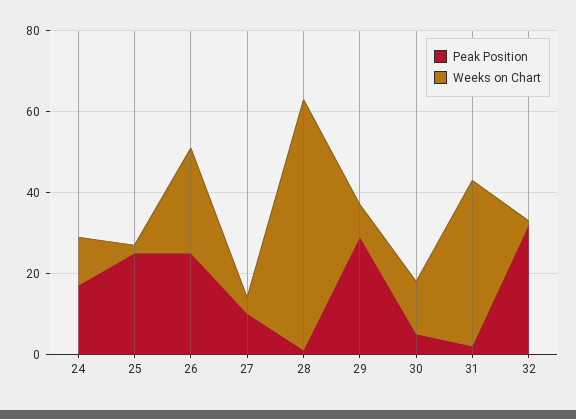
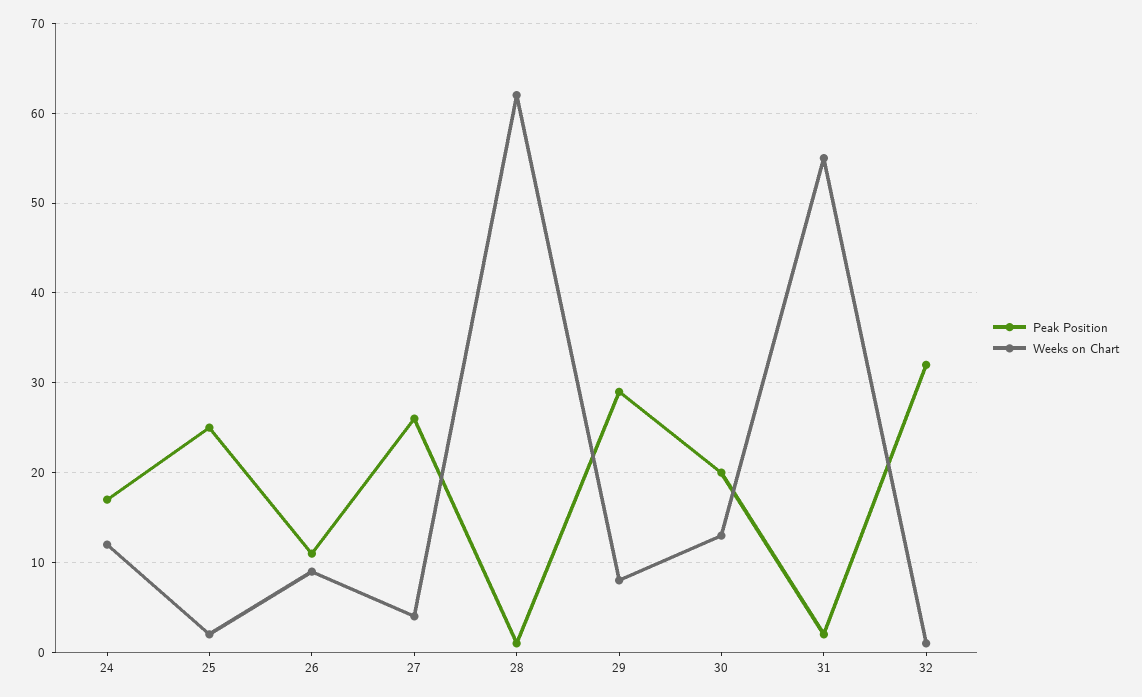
Peak Position, 26: 25 -> 11
Weeks on Chart, 26: 25 -> 9
Peak Position, 27: 10 -> 26
Peak Position, 30: 5 -> 20
Weeks on Chart, 31: 40 -> 55

